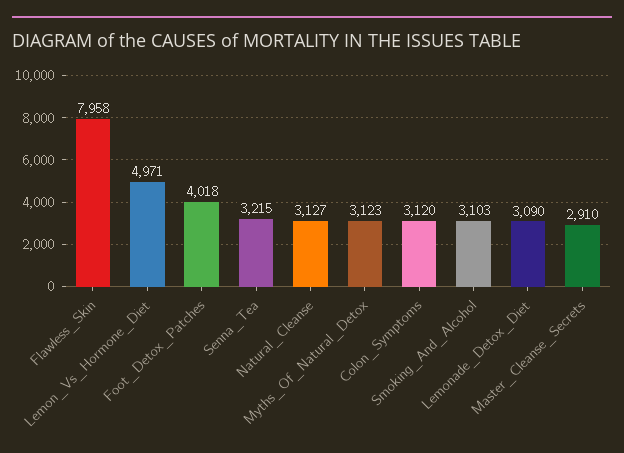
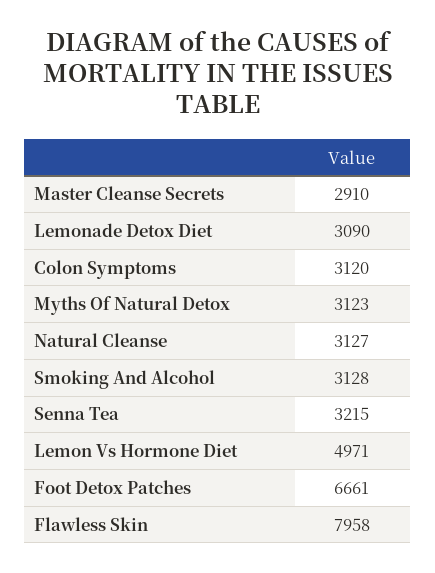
Foot_Detox_Patches: 4018 -> 6661
Smoking_And_Alcohol: 3103 -> 3128

